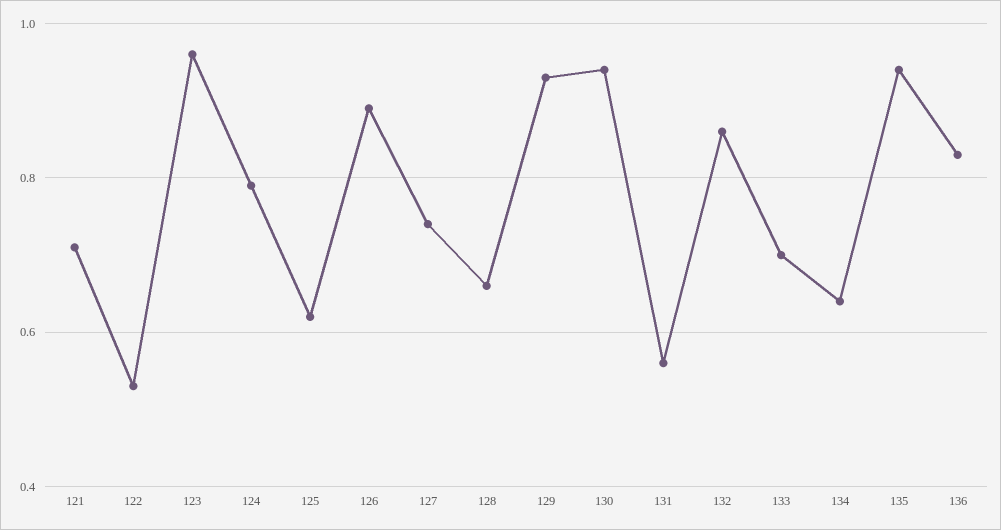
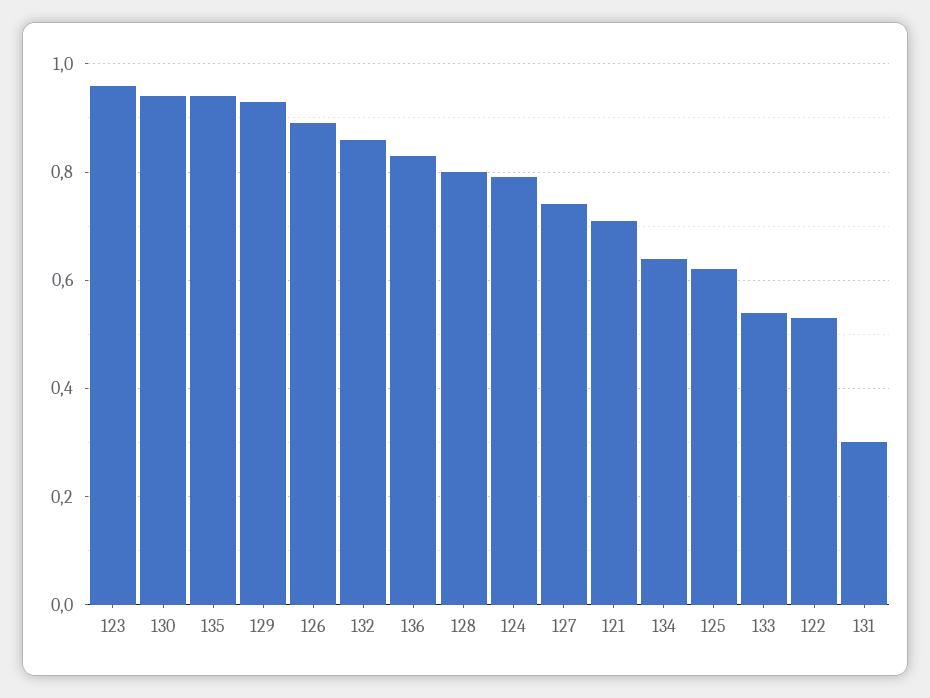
128: 0.65 -> 0.8
131: 0.55 -> 0.3
133: 0.7 -> 0.55

